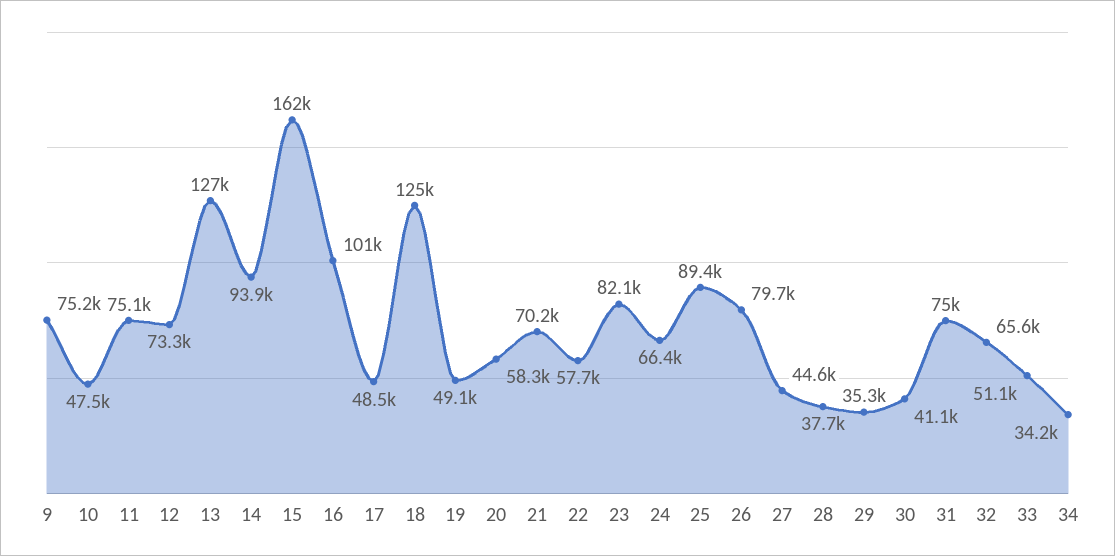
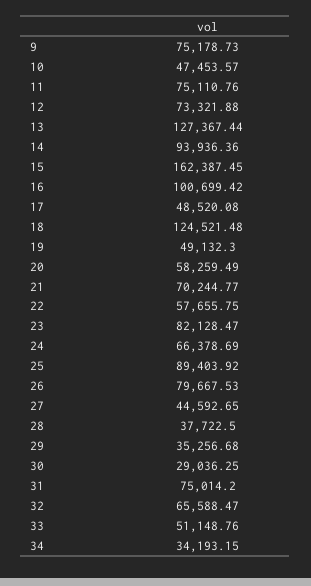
30: 41100 -> 29036.25

